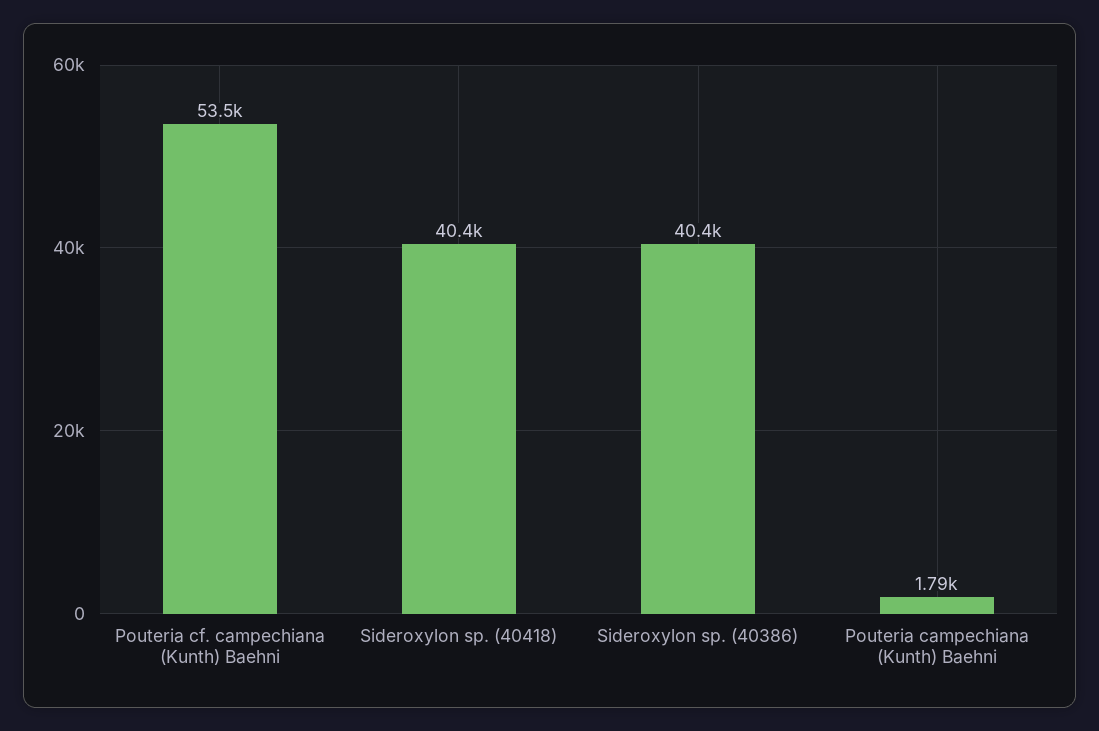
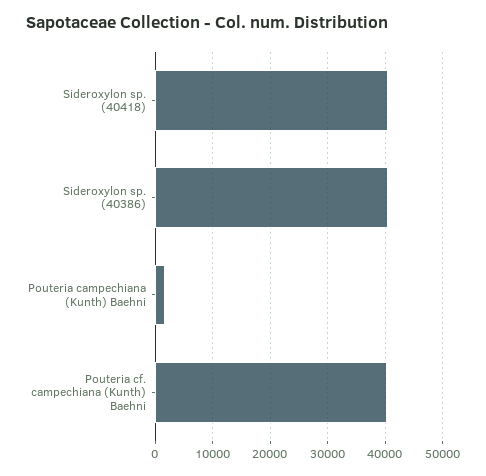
Pouteria cf. campechiana (Kunth) Baehni: 53500 -> 40000

